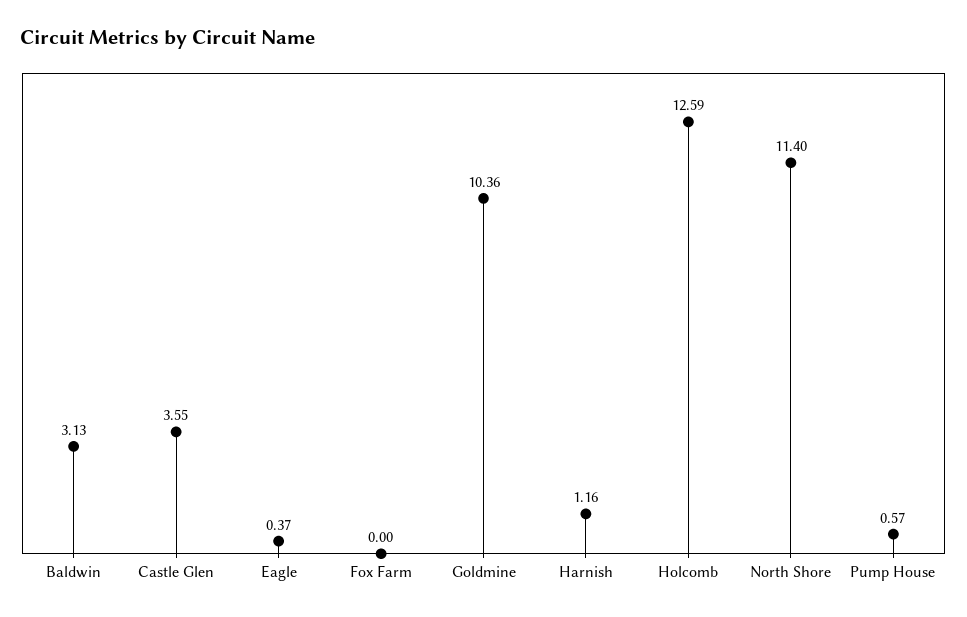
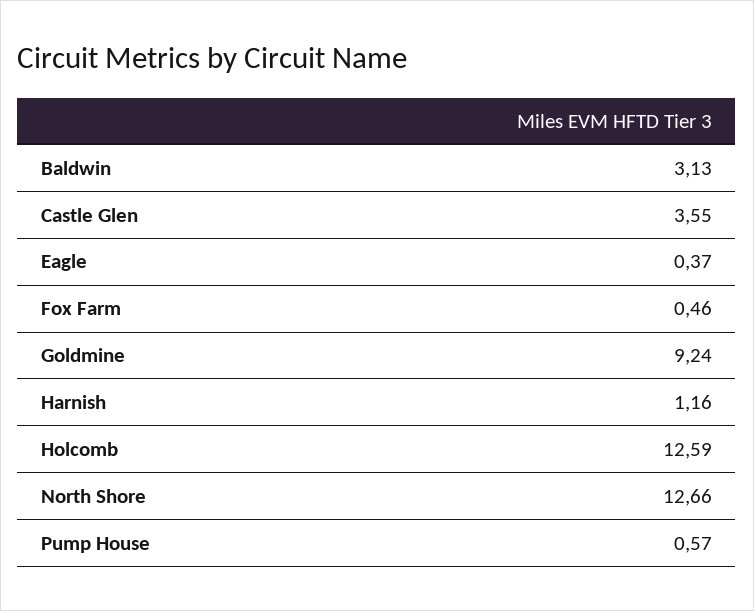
Fox Farm: 0 -> 0.46
Goldmine: 10.36 -> 9.24
North Shore: 11.4 -> 12.66

